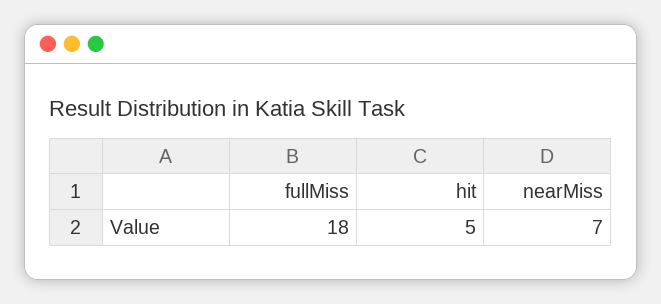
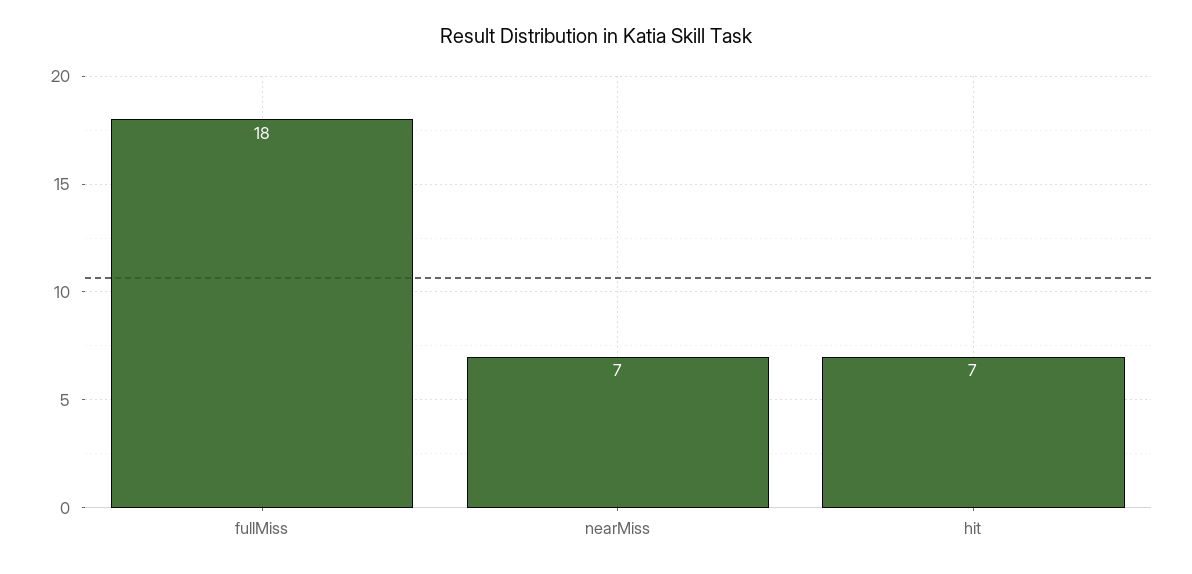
hit: 5 -> 7

